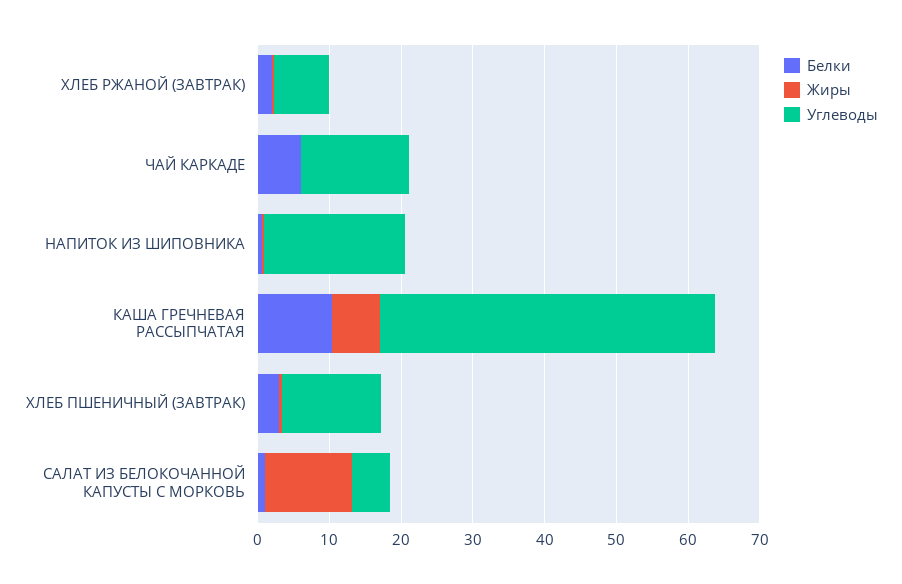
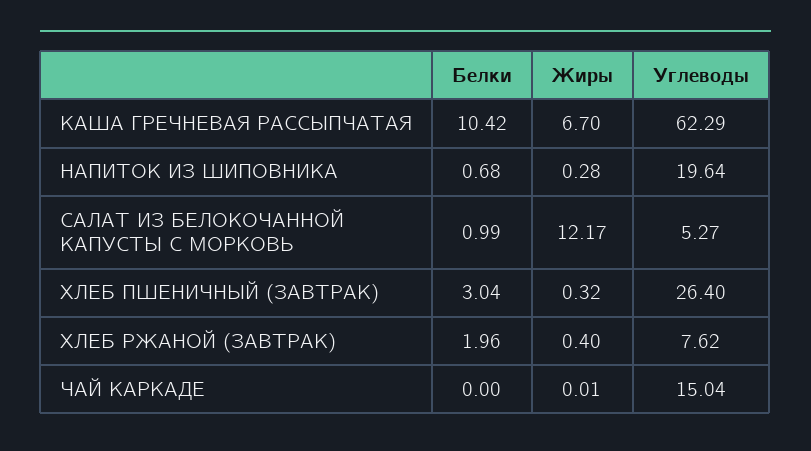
Белки, ЧАЙ КАРКАДЕ: 6 -> 0
Углеводы, КАША ГРЕЧНЕВАЯ РАССЫПЧАТАЯ: 46 -> 62.29
Углеводы, ХЛЕБ ПШЕНИЧНЫЙ (ЗАВТРАК): 14 -> 26.4

